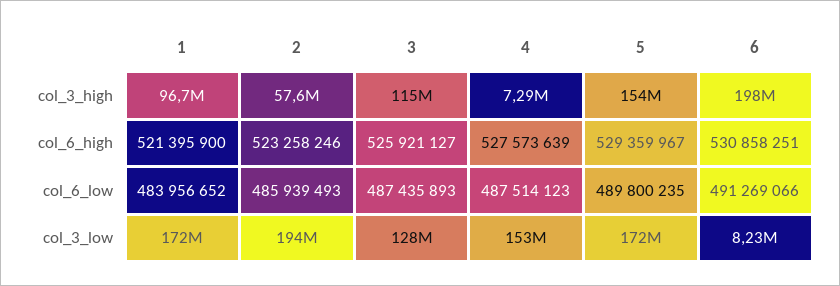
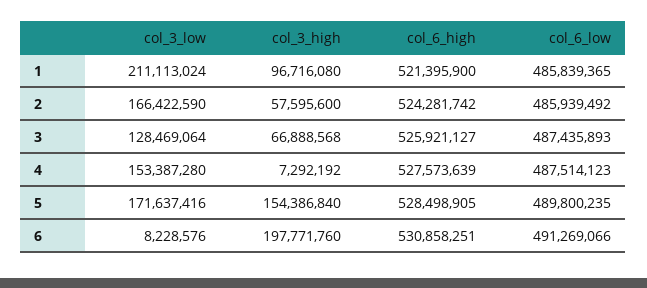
3, col_3_high: 115000000 -> 66888568
2, col_6_high: 523258246 -> 524281742
5, col_6_high: 529359967 -> 528498905
1, col_6_low: 483956652 -> 485839365
2, col_6_low: 485939493 -> 485939492
1, col_3_low: 172000000 -> 211113024
2, col_3_low: 194000000 -> 166422590

